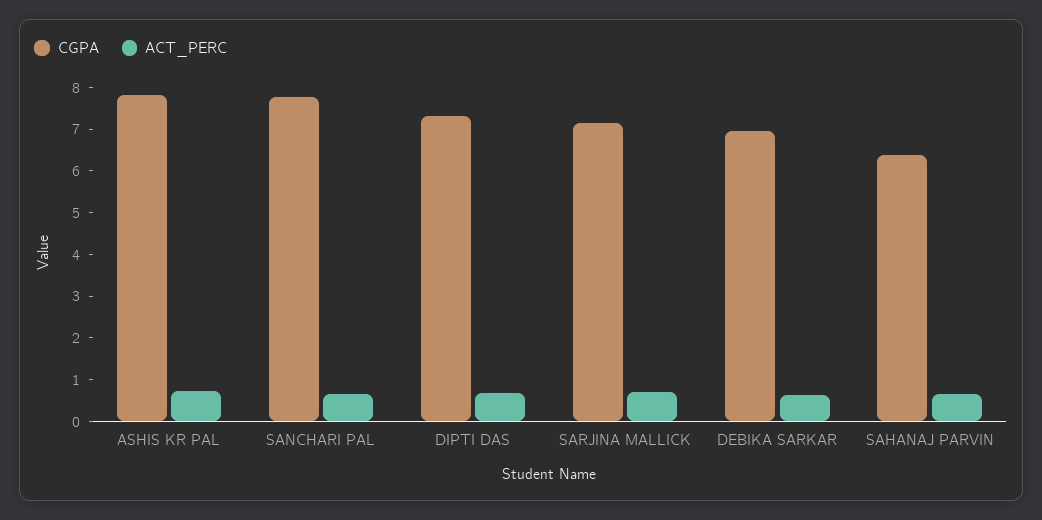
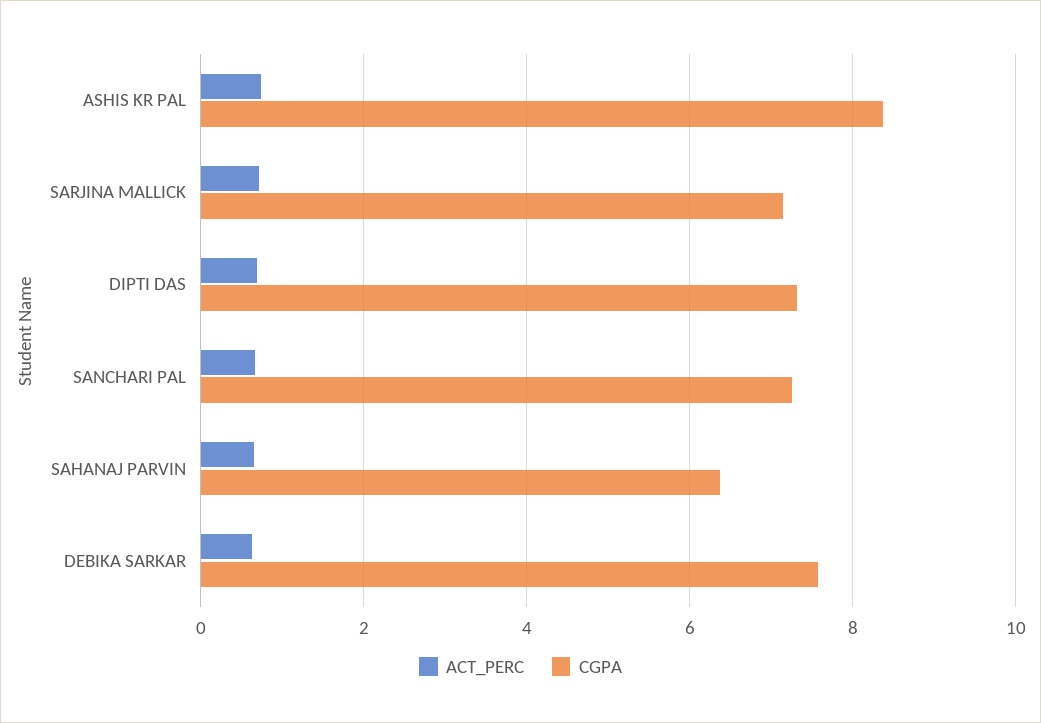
CGPA, ASHIS KR PAL: 7.8 -> 8.4
CGPA, SANCHARI PAL: 7.8 -> 7.2
CGPA, DEBIKA SARKAR: 7 -> 7.6

